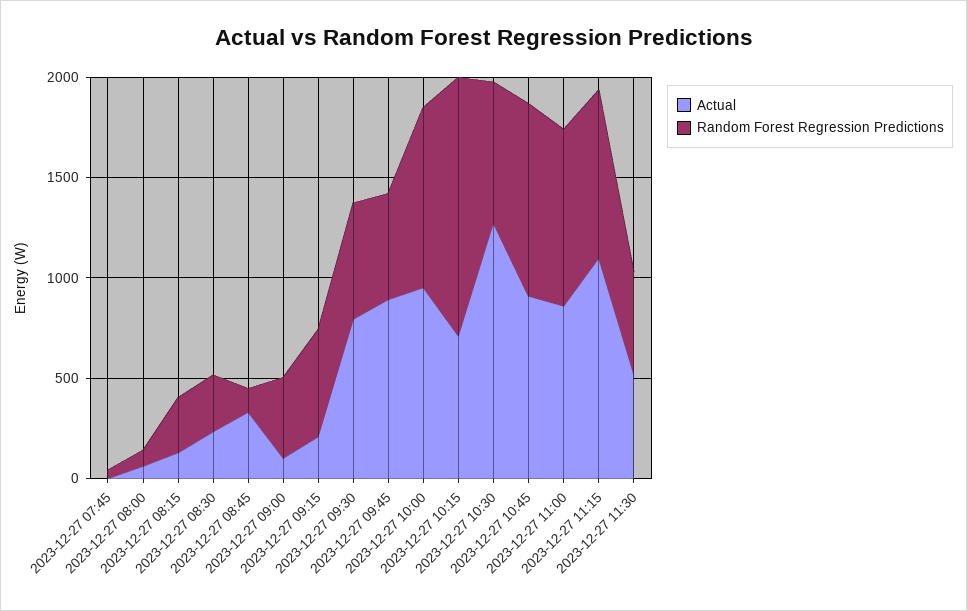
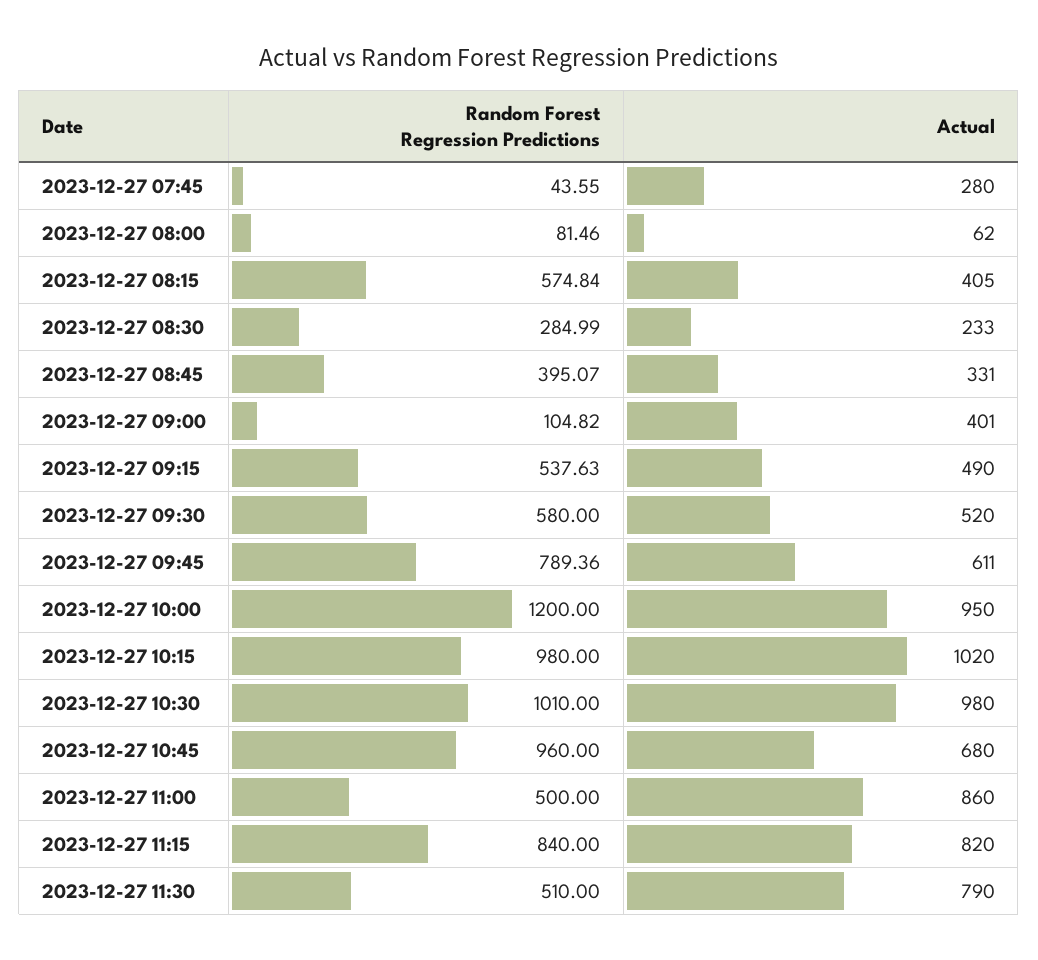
Actual, 2023-12-27 07:45: 0 -> 280
Actual, 2023-12-27 08:15: 100 -> 405
Random Forest Regression Predictions, 2023-12-27 08:15: 300 -> 574.84
Random Forest Regression Predictions, 2023-12-27 08:45: 100 -> 395.07
Actual, 2023-12-27 09:00: 100 -> 401
Random Forest Regression Predictions, 2023-12-27 09:00: 400 -> 104.82
Actual, 2023-12-27 09:15: 200 -> 490
Actual, 2023-12-27 09:30: 800 -> 520
Actual, 2023-12-27 09:45: 900 -> 611
Random Forest Regression Predictions, 2023-12-27 09:45: 500 -> 789.36
Random Forest Regression Predictions, 2023-12-27 10:00: 900 -> 1200
Actual, 2023-12-27 10:15: 700 -> 1020
Random Forest Regression Predictions, 2023-12-27 10:15: 1300 -> 980
Actual, 2023-12-27 10:30: 1300 -> 980
Random Forest Regression Predictions, 2023-12-27 10:30: 700 -> 1010
Actual, 2023-12-27 10:45: 900 -> 680
Random Forest Regression Predictions, 2023-12-27 11:00: 900 -> 500
Actual, 2023-12-27 11:15: 1100 -> 820
Actual, 2023-12-27 11:30: 500 -> 790

